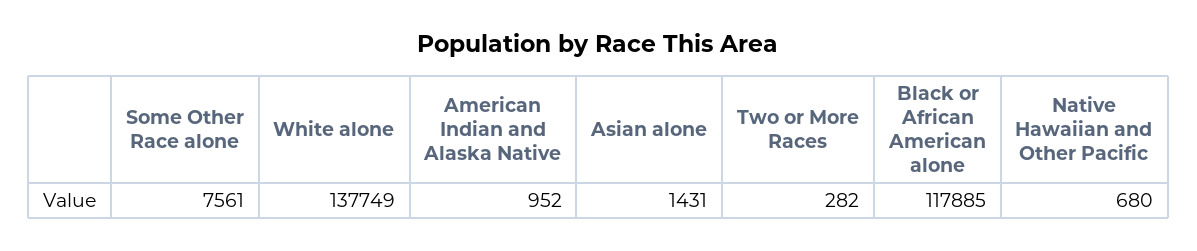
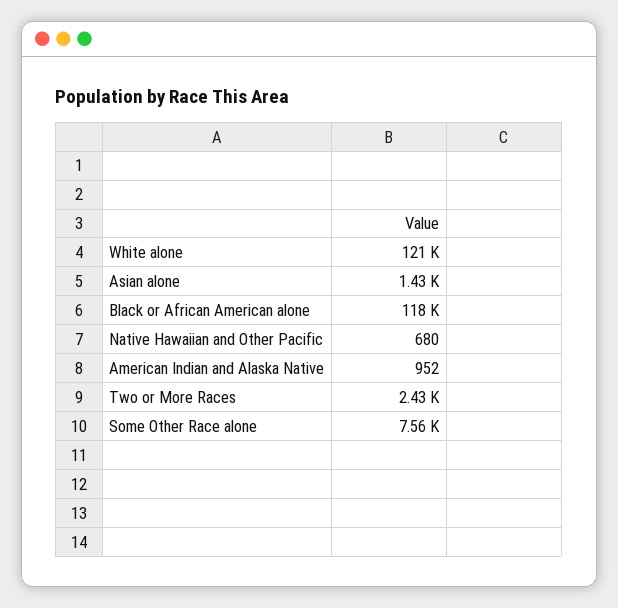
White alone: 137749 -> 121000
Two or More Races: 282 -> 2430

